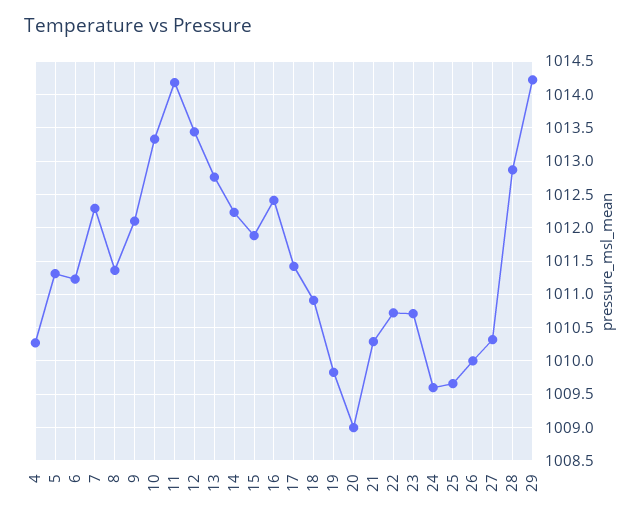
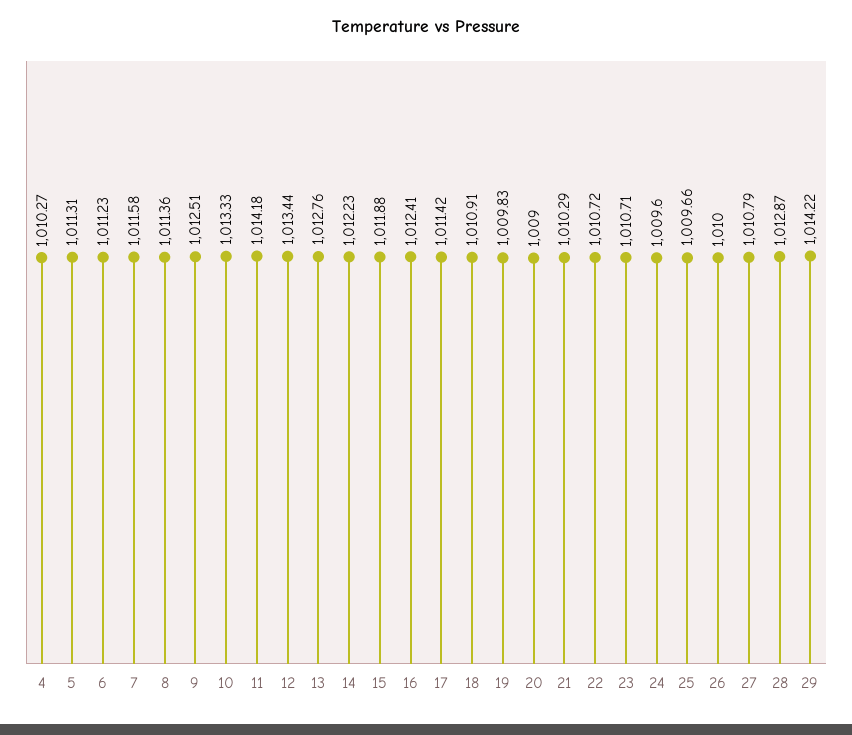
7: 1012.3 -> 1011.58
9: 1012.1 -> 1012.51
27: 1010.3 -> 1010.79

